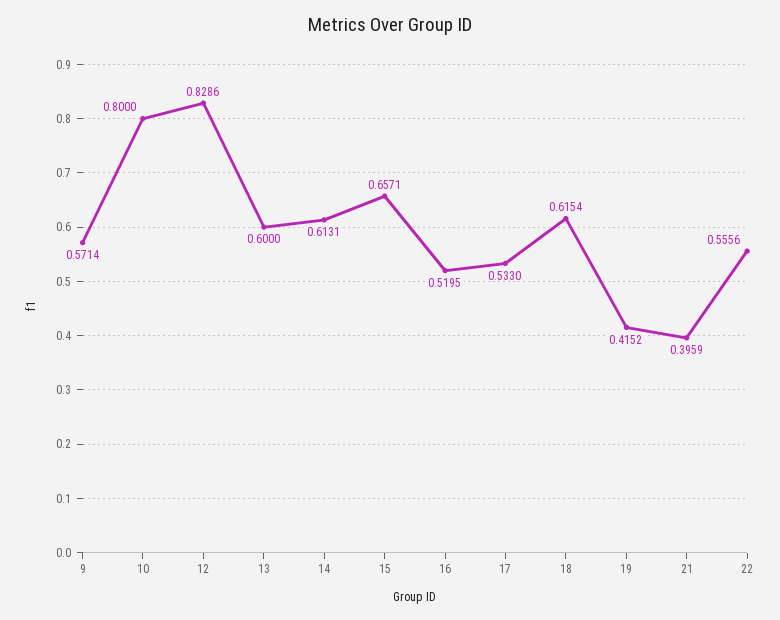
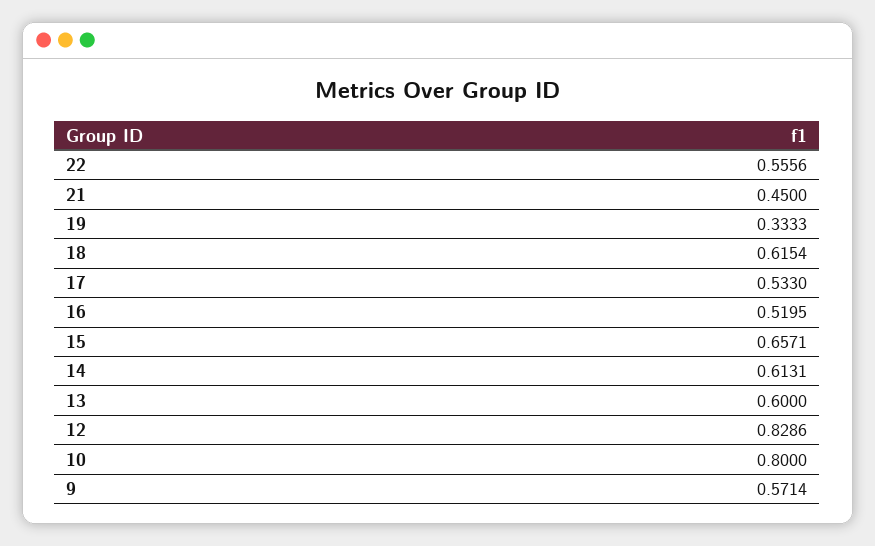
19: 0.4152 -> 0.3333
21: 0.3959 -> 0.45

